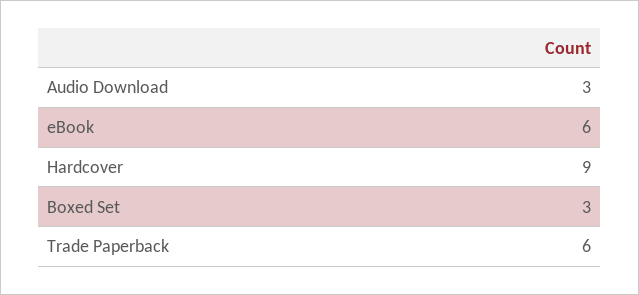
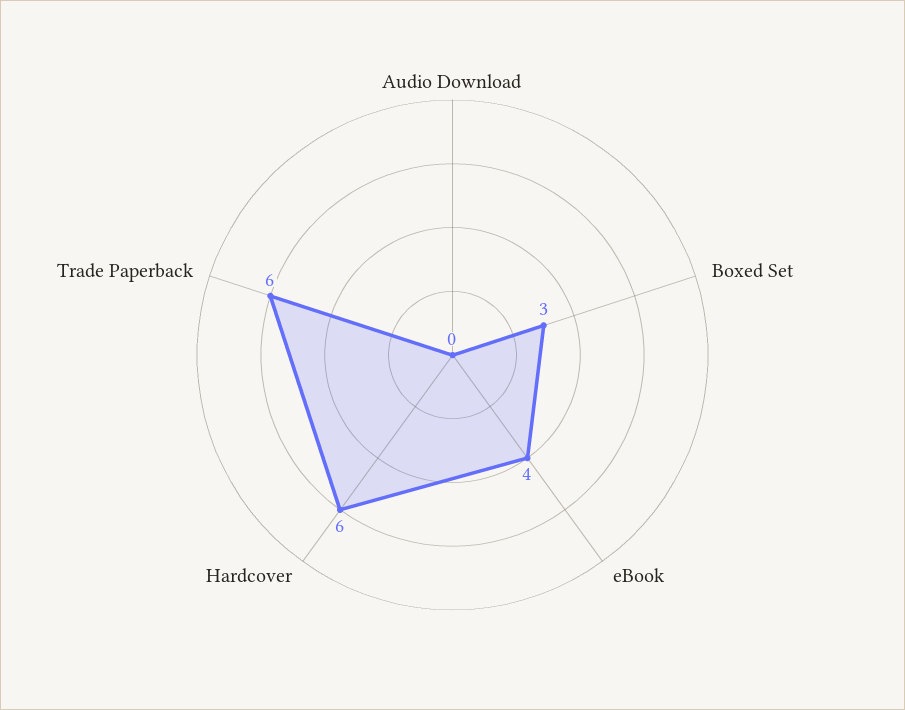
Audio Download: 3 -> 0
eBook: 6 -> 4
Hardcover: 9 -> 6

